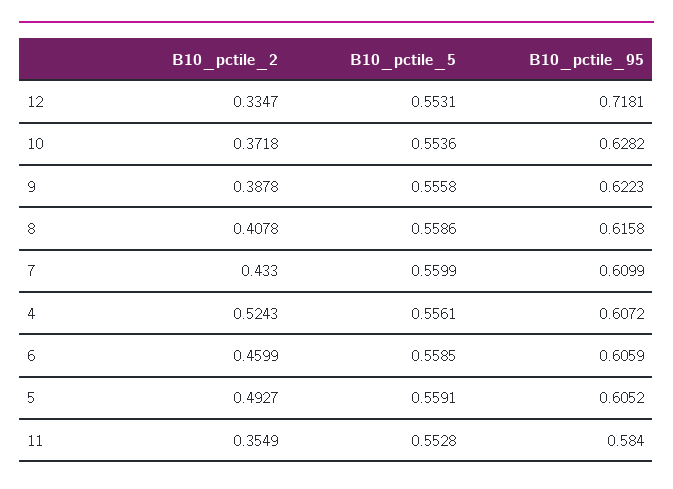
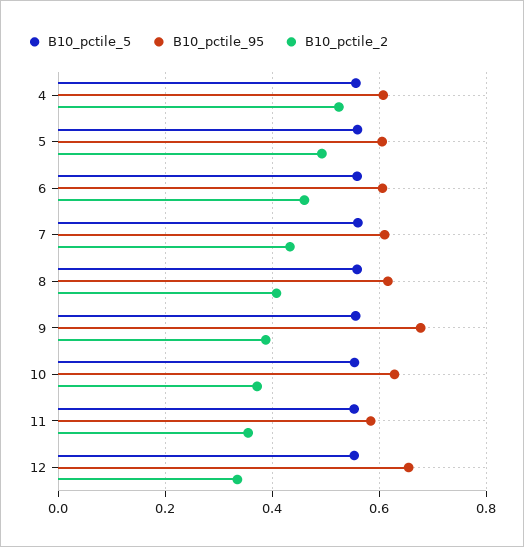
B10_pctile_95, 12: 0.7181 -> 0.66
B10_pctile_95, 9: 0.6223 -> 0.68

